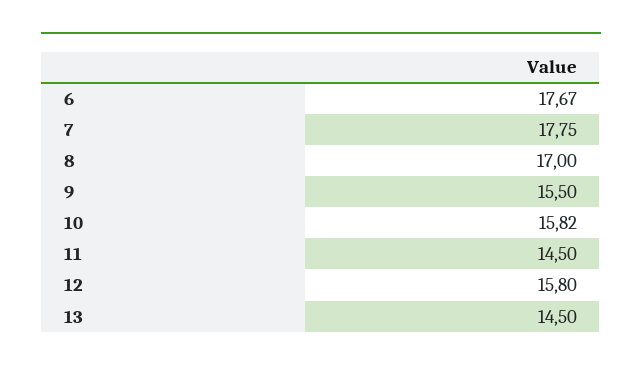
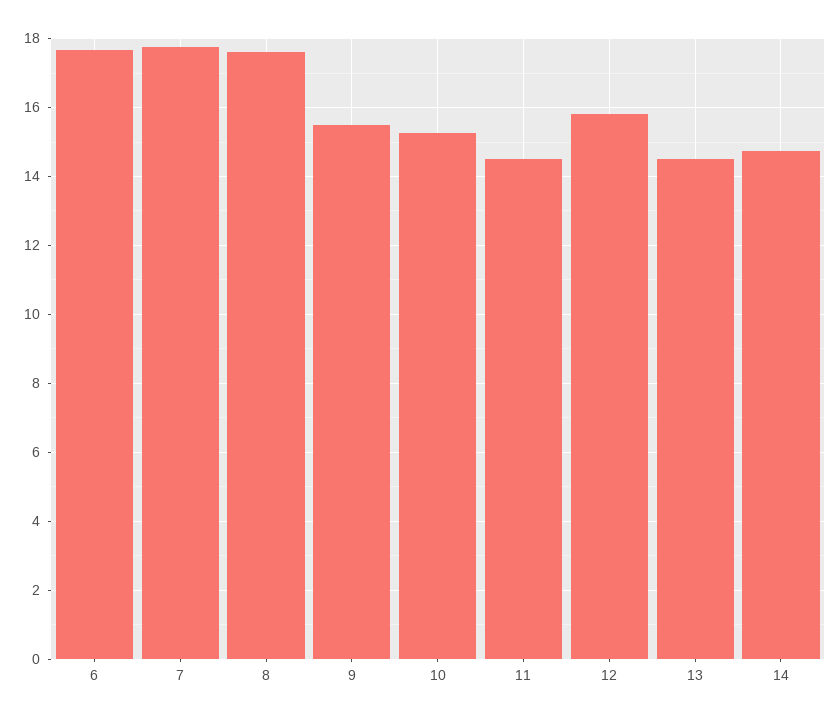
8: 17 -> 17.6
10: 15.82 -> 15.2
14: none -> 14.8

